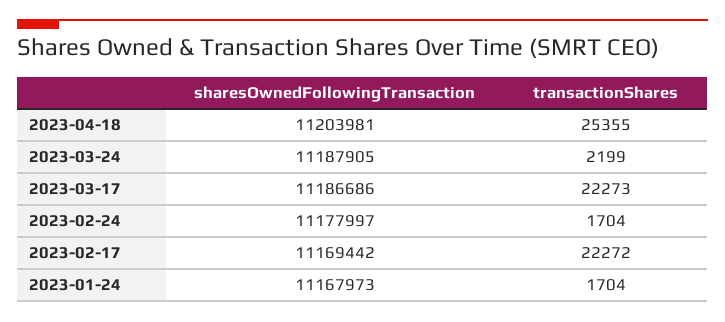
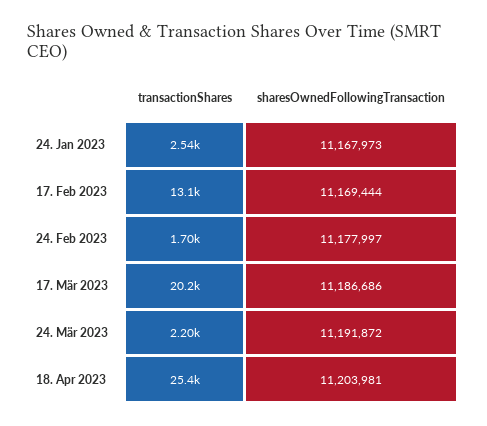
sharesOwnedFollowingTransaction, 2023-03-24: 11187905 -> 11191872
transactionShares, 2023-03-17: 22273 -> 20200
sharesOwnedFollowingTransaction, 2023-02-17: 11169442 -> 11169444
transactionShares, 2023-02-17: 22272 -> 13100
transactionShares, 2023-01-24: 1704 -> 2540

